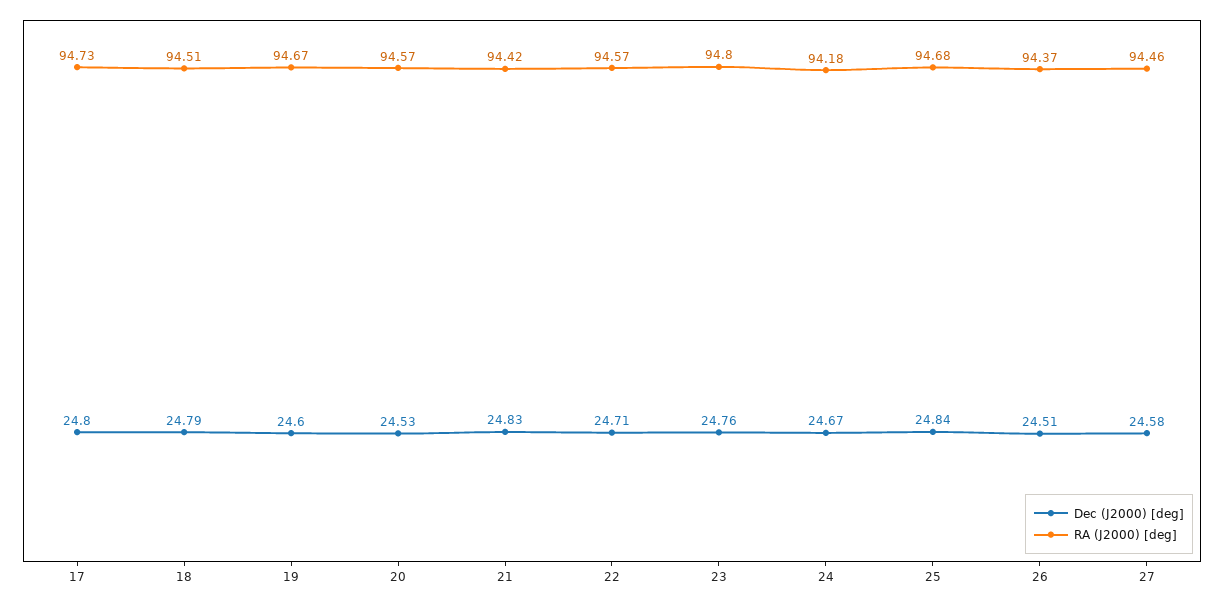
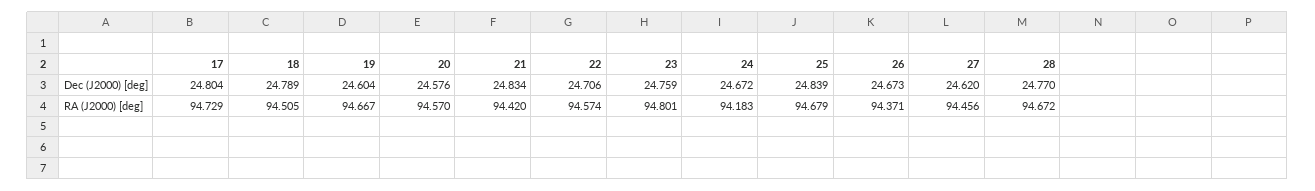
Dec (J2000) [deg], 20: 24.53 -> 24.576
Dec (J2000) [deg], 26: 24.51 -> 24.673
Dec (J2000) [deg], 27: 24.58 -> 24.62
Dec (J2000) [deg], 28: none -> 24.77
RA (J2000) [deg], 28: none -> 94.672

